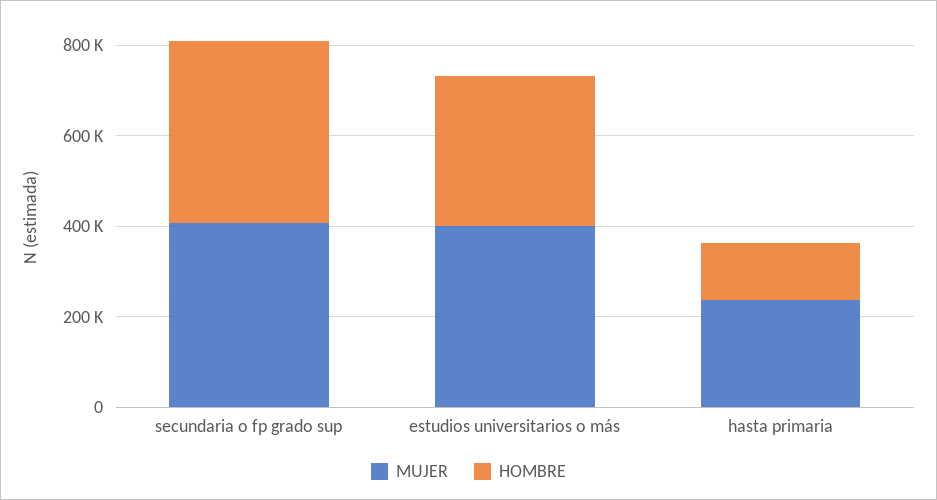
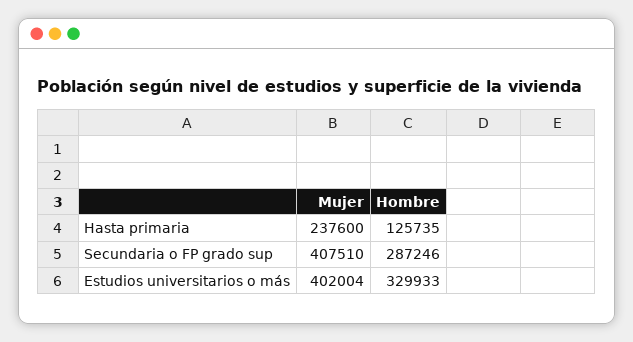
HOMBRE, secundaria o fp grado sup: 400000 -> 287246

